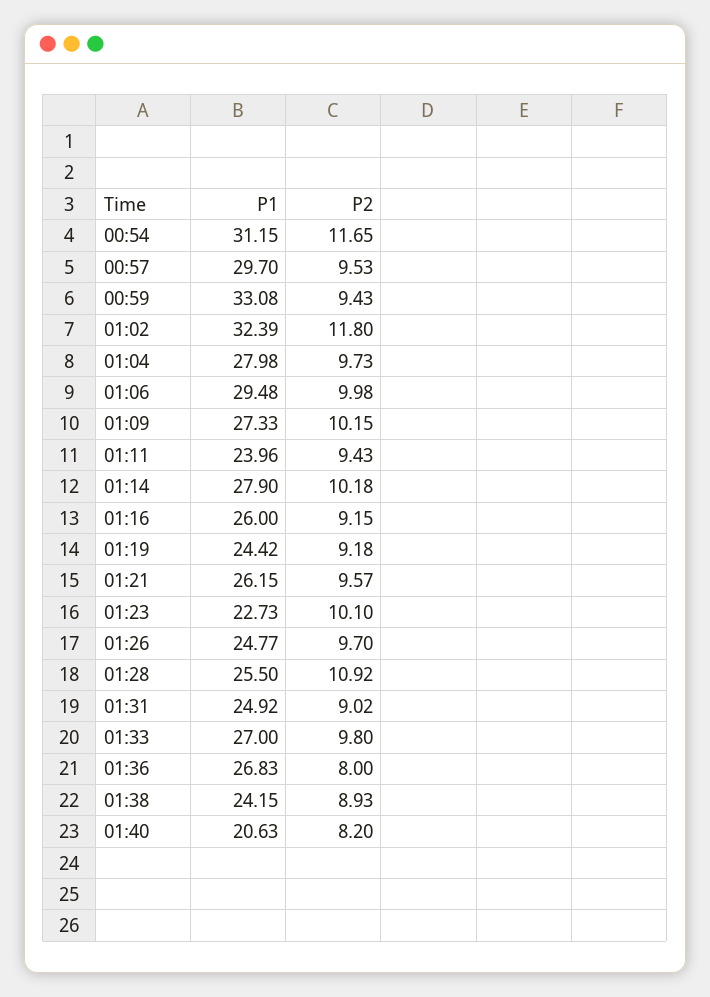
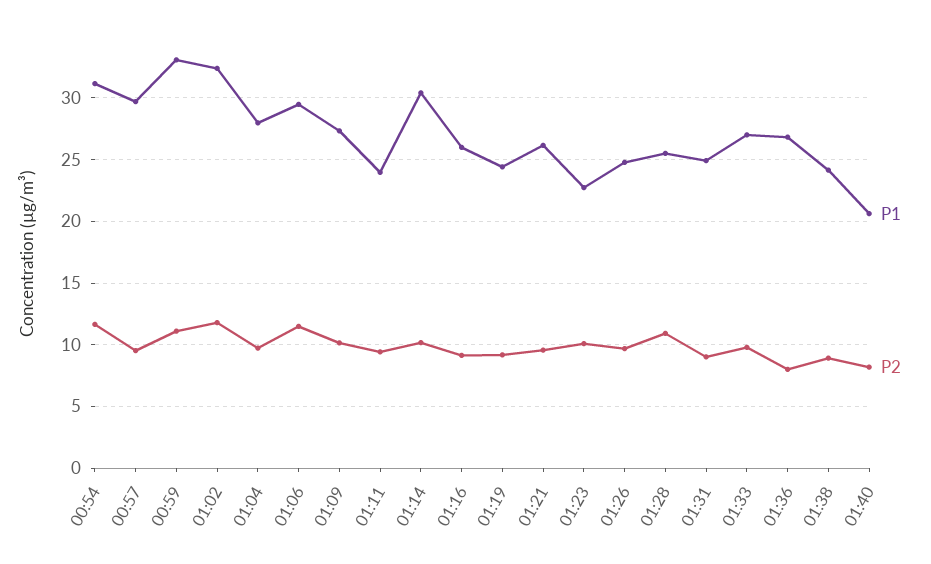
P2, 00:59: 9.43 -> 11
P2, 01:06: 9.98 -> 11.5
P1, 01:14: 27.9 -> 30.5

